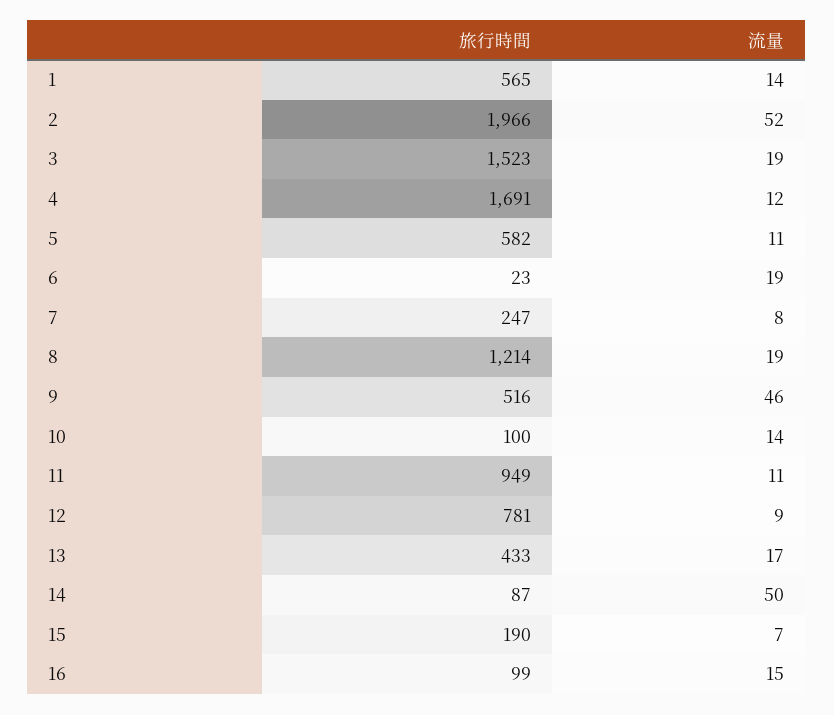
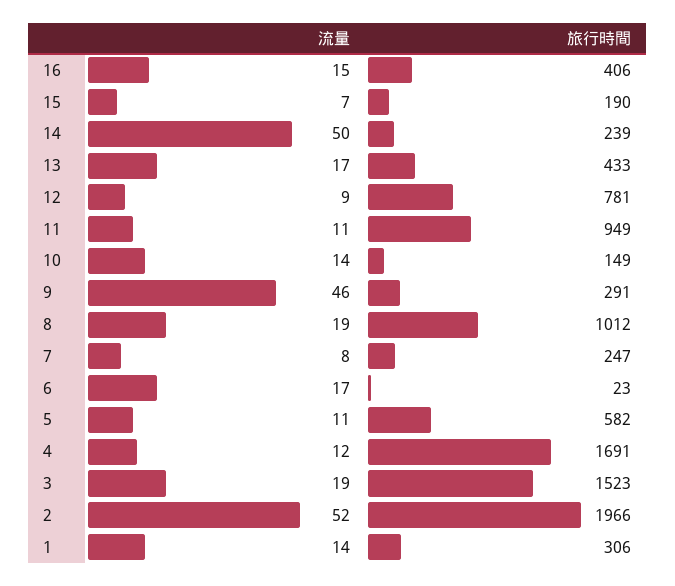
旅行時間, 1: 565 -> 306
流量, 6: 19 -> 17
旅行時間, 8: 1214 -> 1012
旅行時間, 9: 516 -> 291
旅行時間, 10: 100 -> 149
旅行時間, 14: 87 -> 239
旅行時間, 16: 99 -> 406

